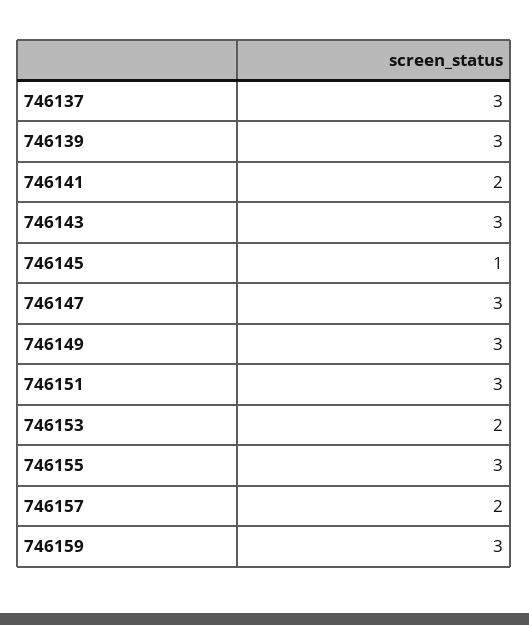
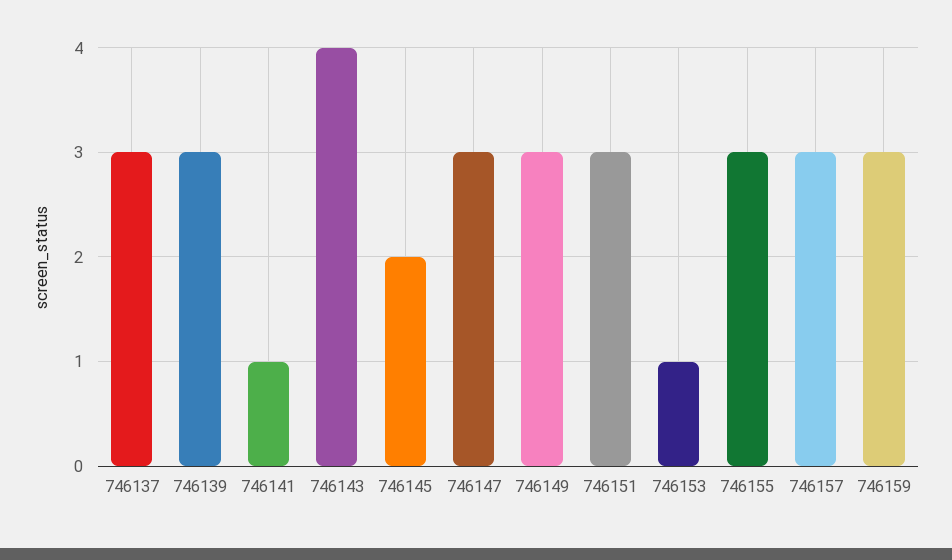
746141: 2 -> 1
746143: 3 -> 4
746145: 1 -> 2
746153: 2 -> 1
746157: 2 -> 3

